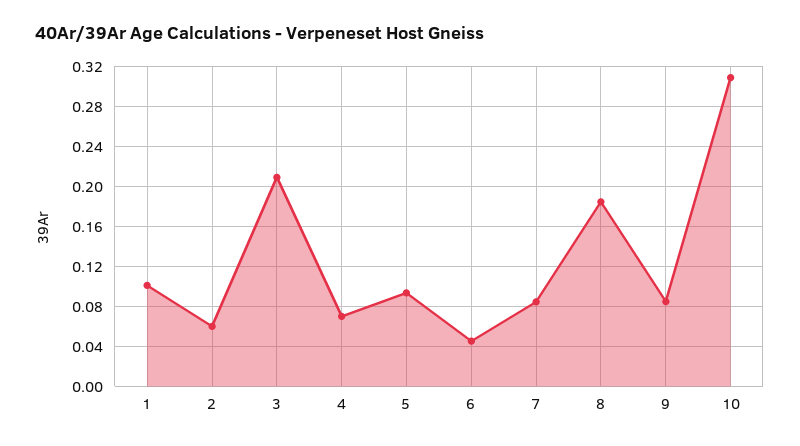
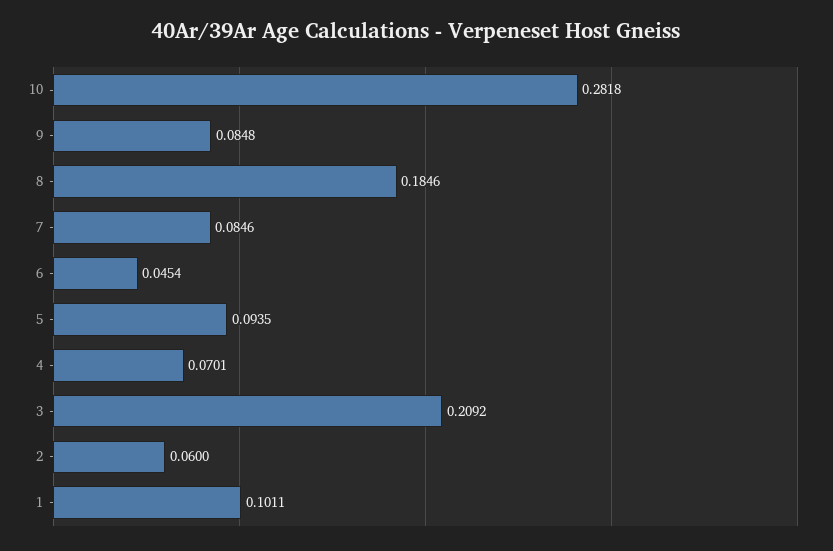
10: 0.31 -> 0.2818

